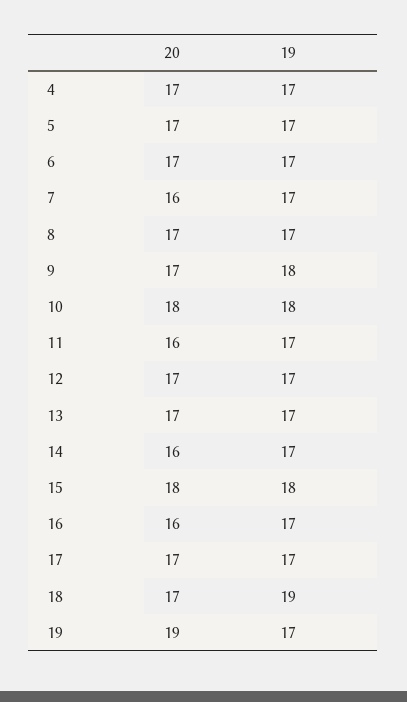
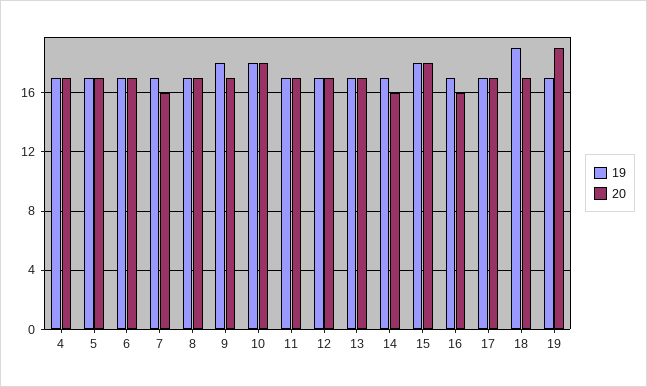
20, 11: 16 -> 17

